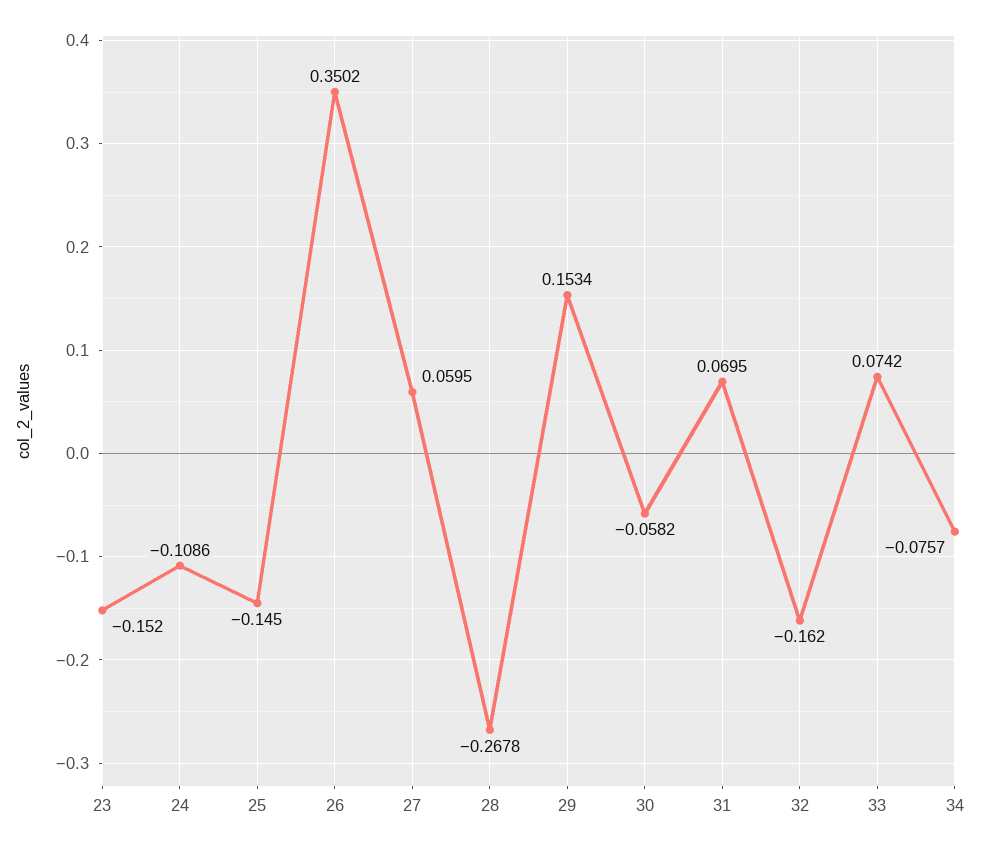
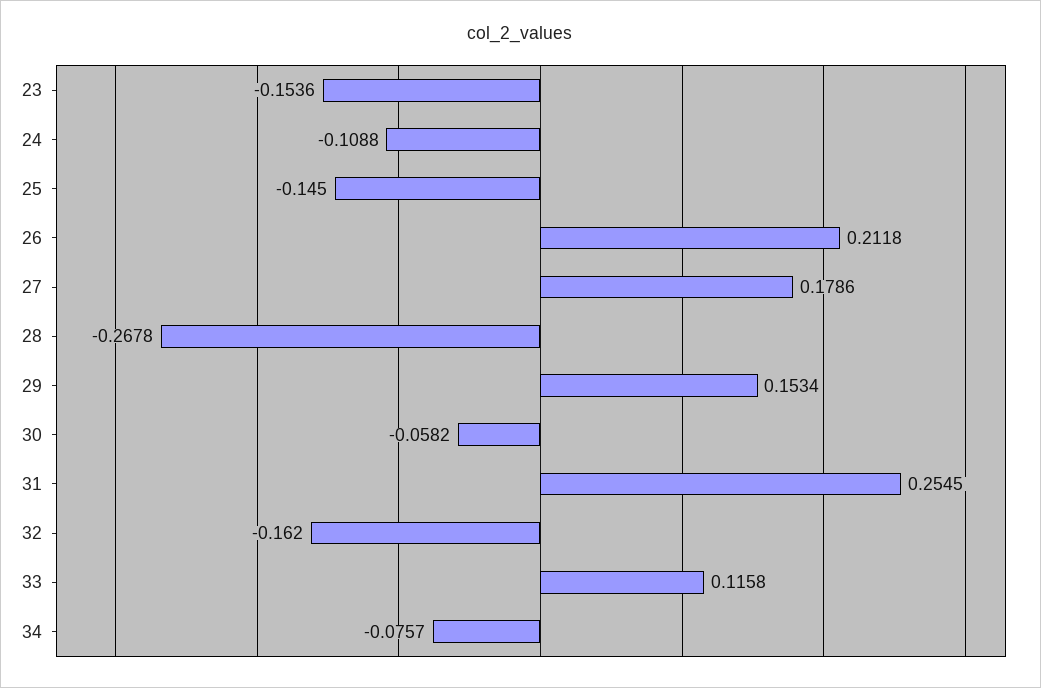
23: -0.152 -> -0.1536
24: -0.1086 -> -0.1088
26: 0.3502 -> 0.2118
27: 0.0595 -> 0.1786
31: 0.0695 -> 0.2545
33: 0.0742 -> 0.1158

